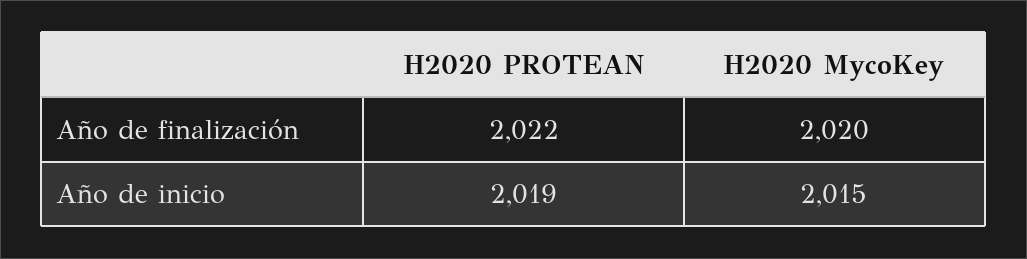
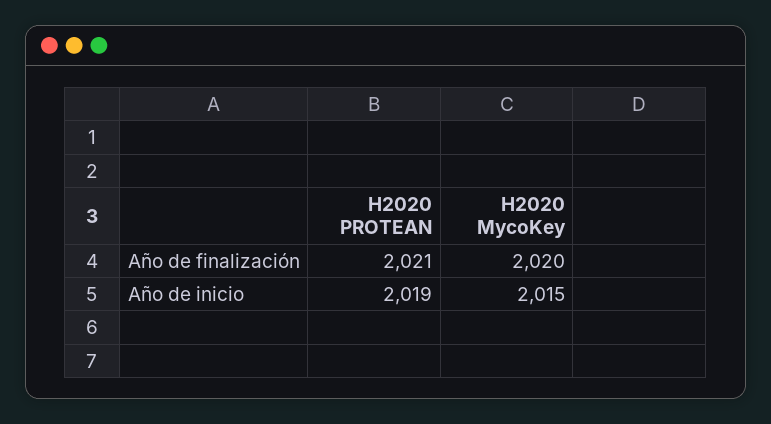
H2020 PROTEAN, Año de finalización: 2022 -> 2021

